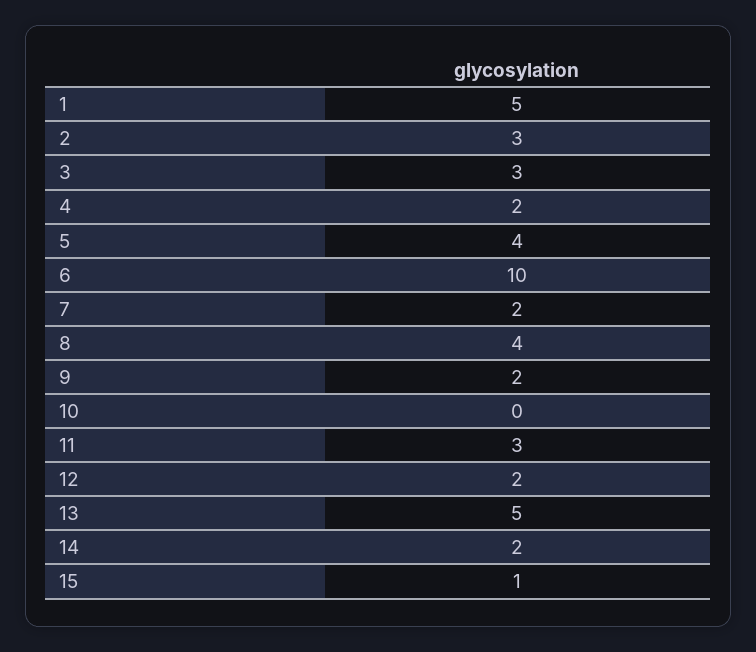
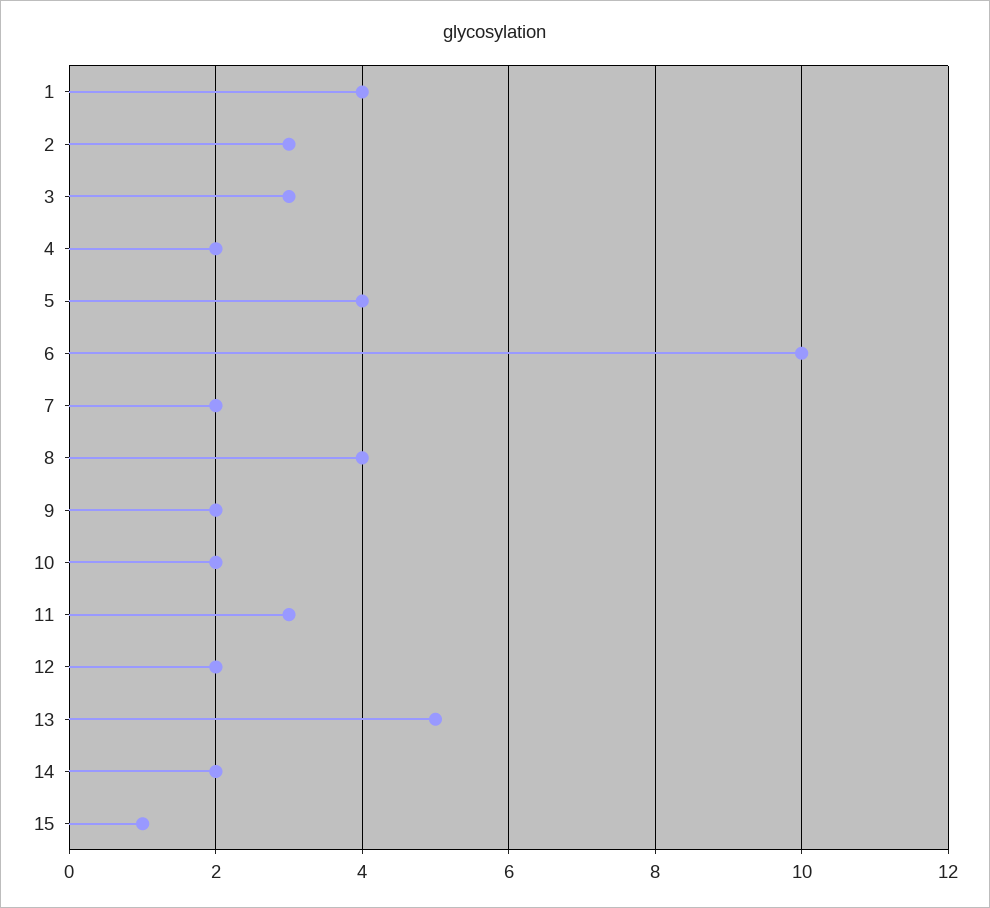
1: 5 -> 4
10: 0 -> 2

